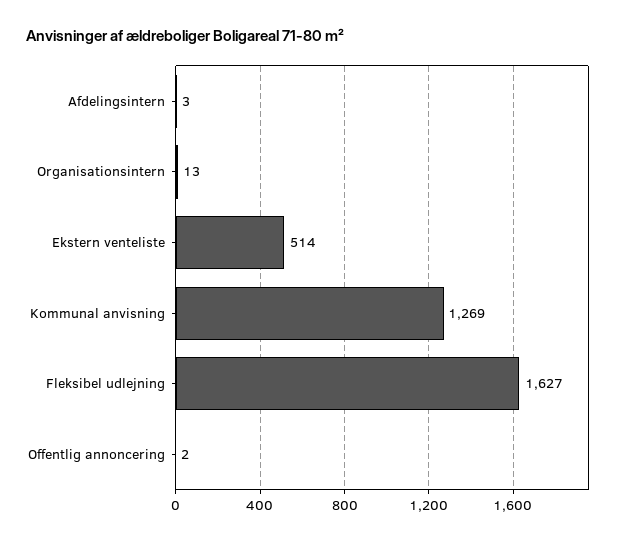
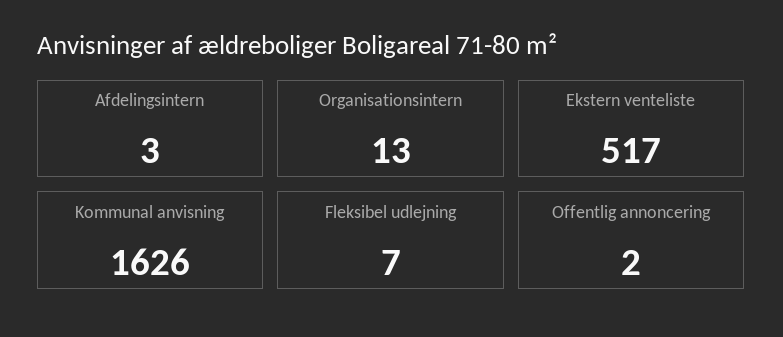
Ekstern venteliste: 514 -> 517
Kommunal anvisning: 1269 -> 1626
Fleksibel udlejning: 1627 -> 7

